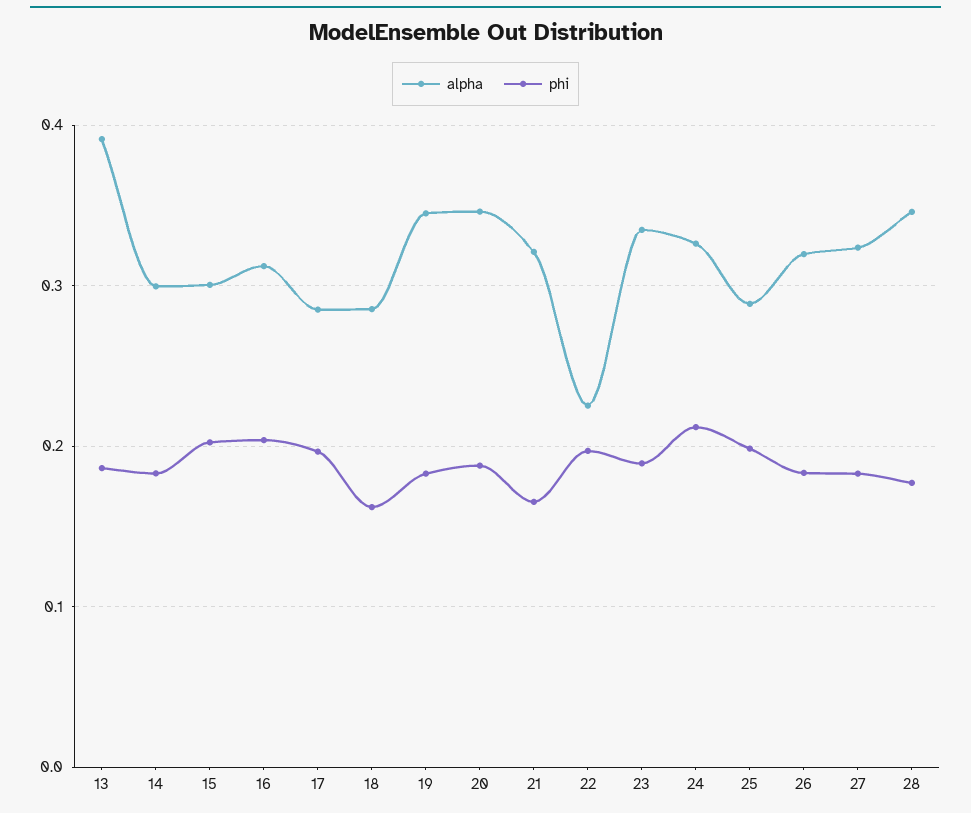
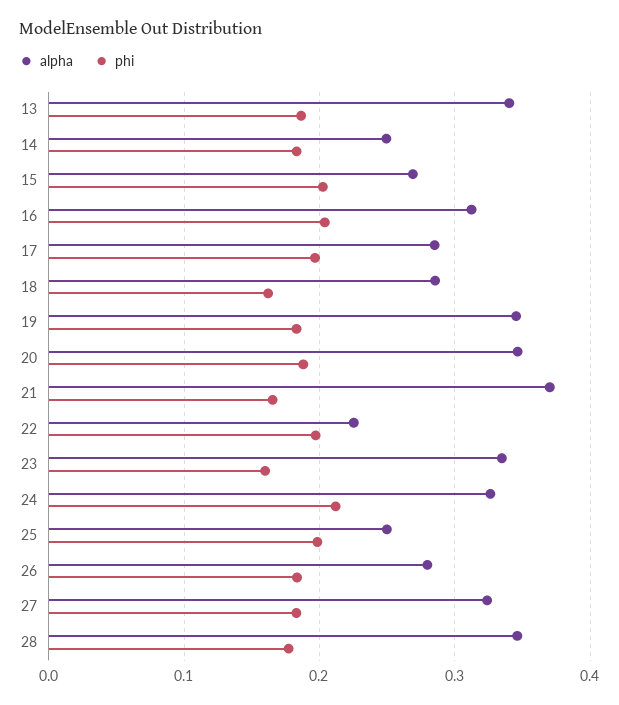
alpha, 13: 0.39 -> 0.34
alpha, 14: 0.3 -> 0.25
alpha, 15: 0.3 -> 0.27
alpha, 21: 0.32 -> 0.37
phi, 23: 0.19 -> 0.16
alpha, 25: 0.29 -> 0.25
alpha, 26: 0.32 -> 0.28

